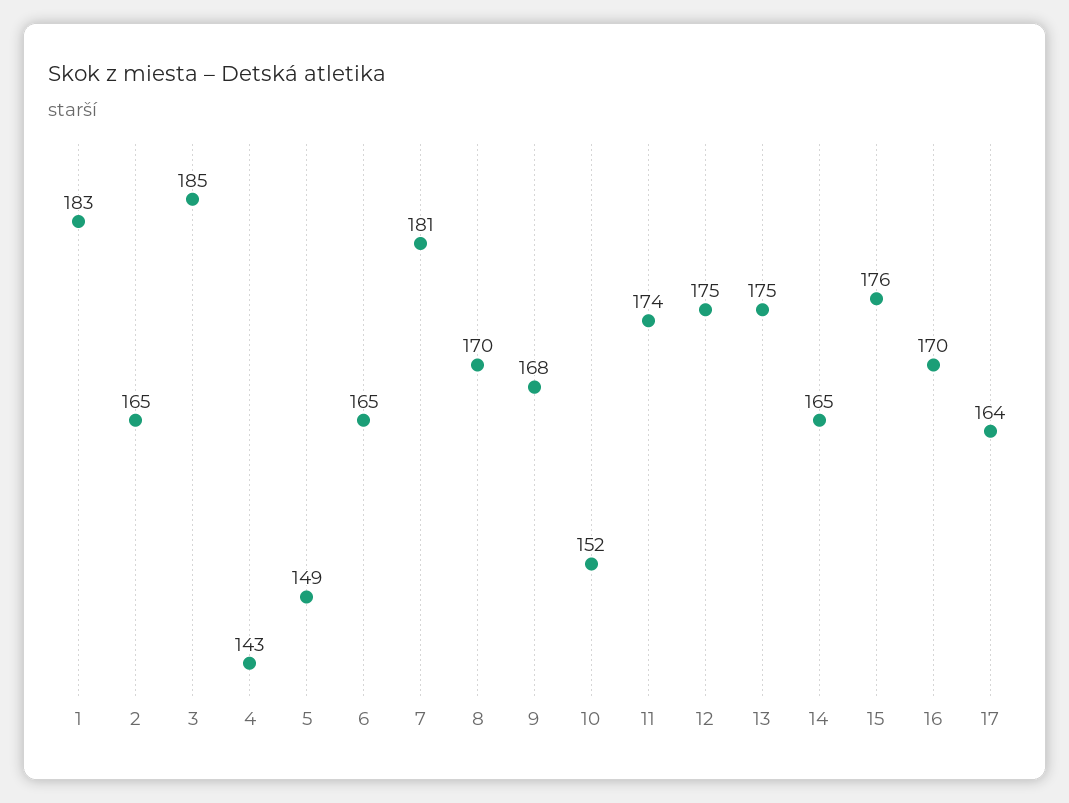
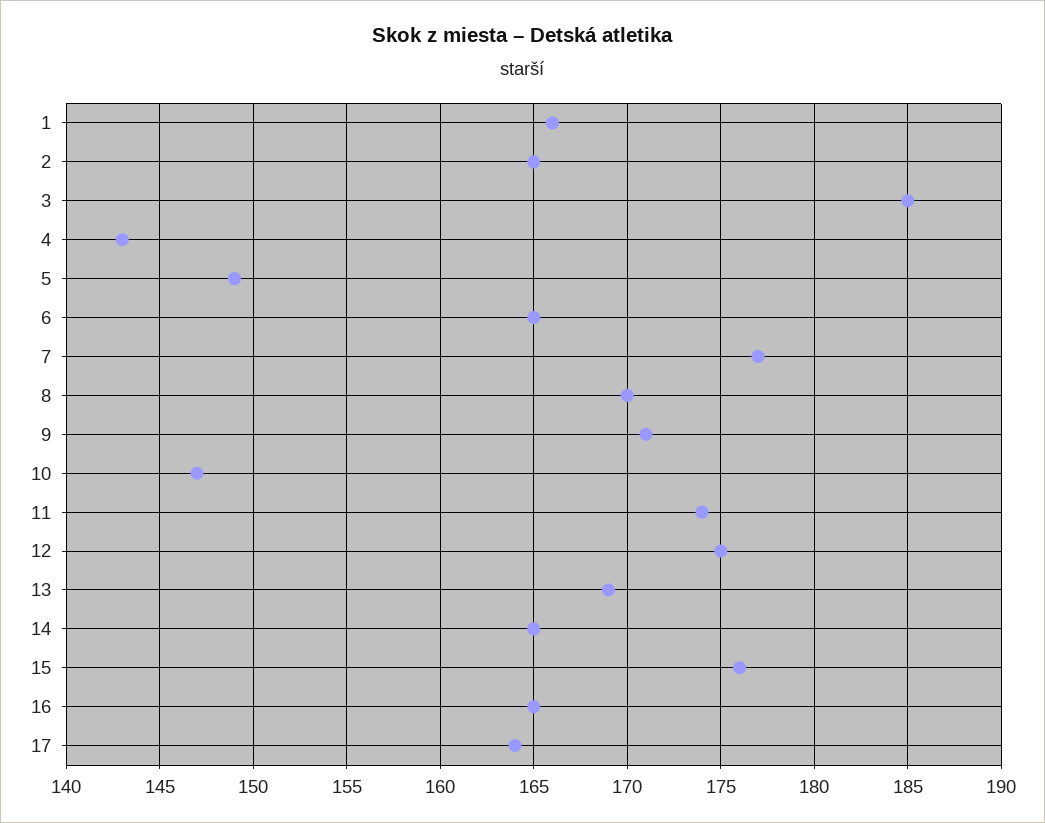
1: 183 -> 166
7: 181 -> 177
9: 168 -> 171
10: 152 -> 147
13: 175 -> 169
16: 170 -> 165

